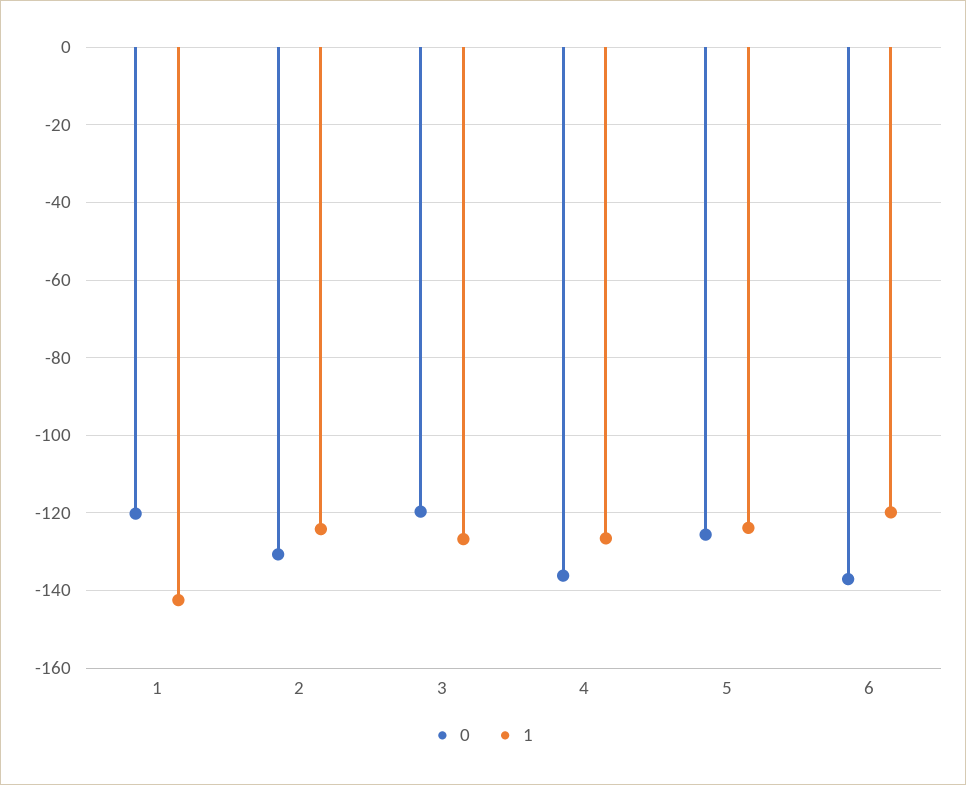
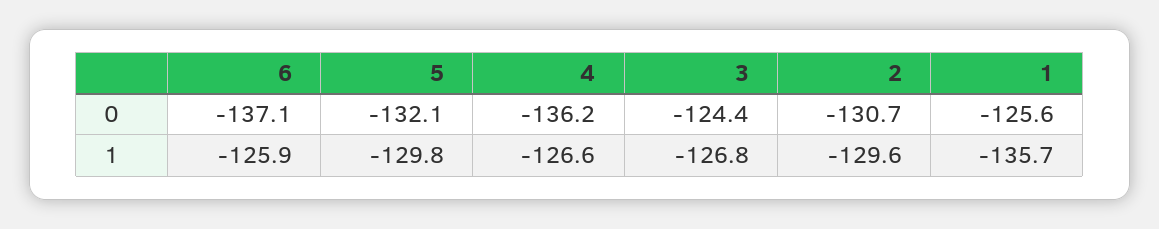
0, 1: -120 -> -125.6
1, 1: -142 -> -135.7
1, 2: -124 -> -129.6
0, 3: -120 -> -124.4
0, 5: -126 -> -132.1
1, 5: -124 -> -129.8
1, 6: -120 -> -125.9

